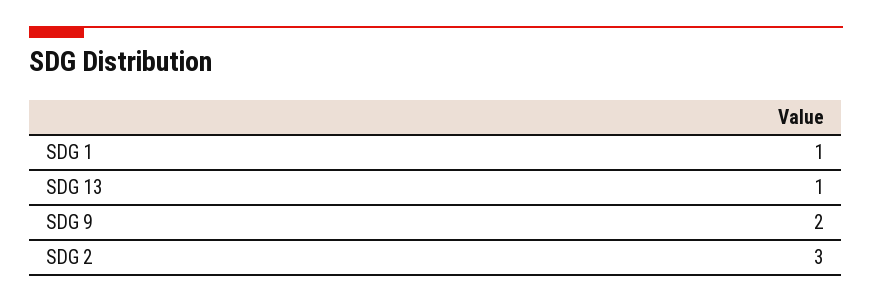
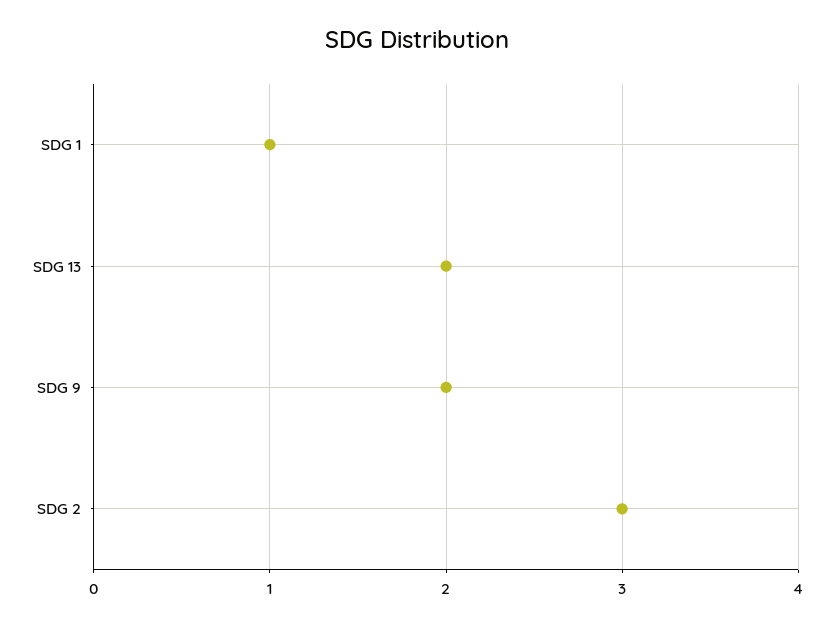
SDG 13: 1 -> 2

